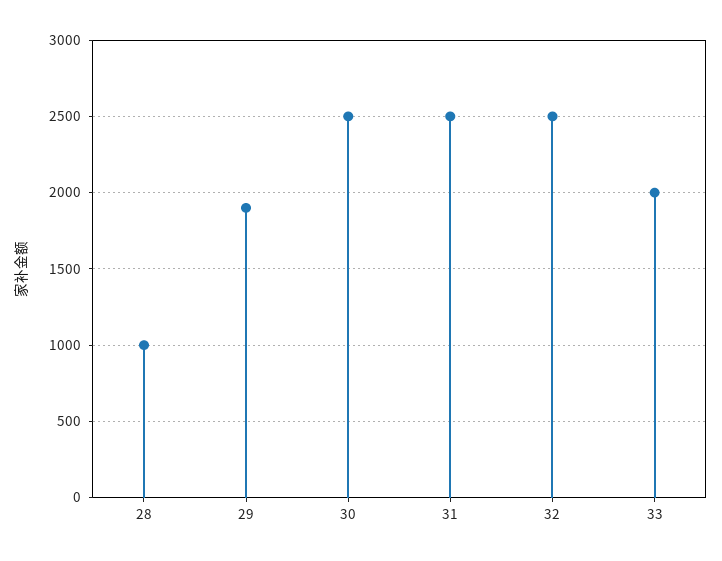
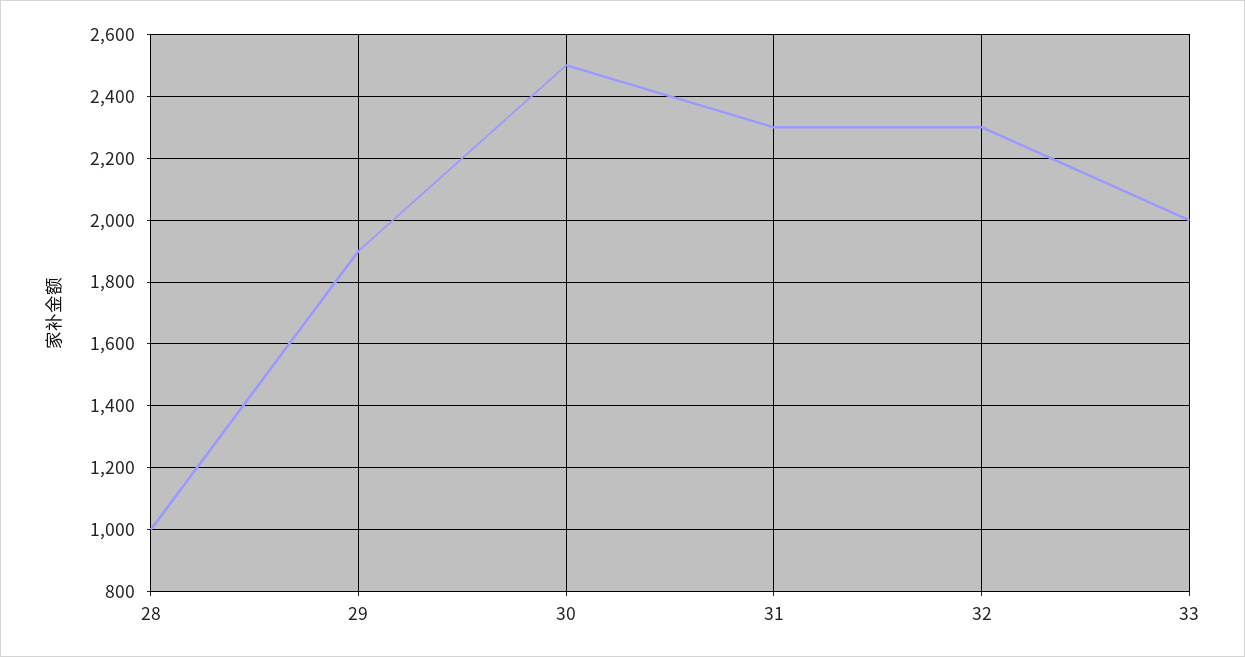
31: 2500 -> 2300
32: 2500 -> 2300

